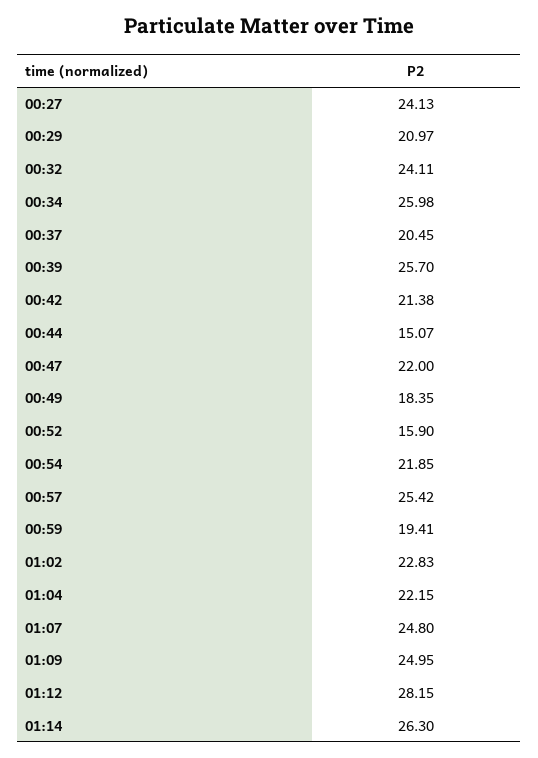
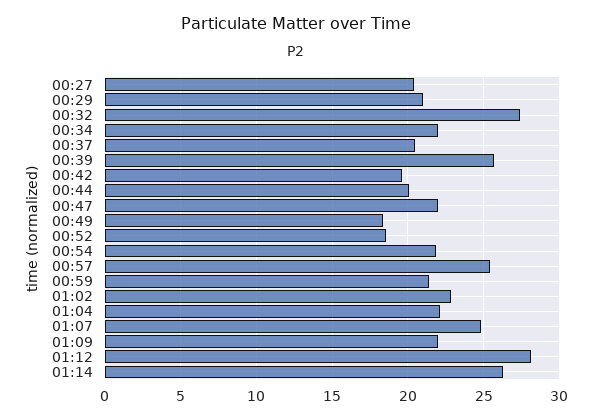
00:27: 24.13 -> 20.5
00:32: 24.11 -> 27.5
00:34: 25.98 -> 22
00:42: 21.38 -> 19.5
00:44: 15.07 -> 20
00:52: 15.9 -> 18.5
00:59: 19.41 -> 21.5
01:09: 24.95 -> 22

